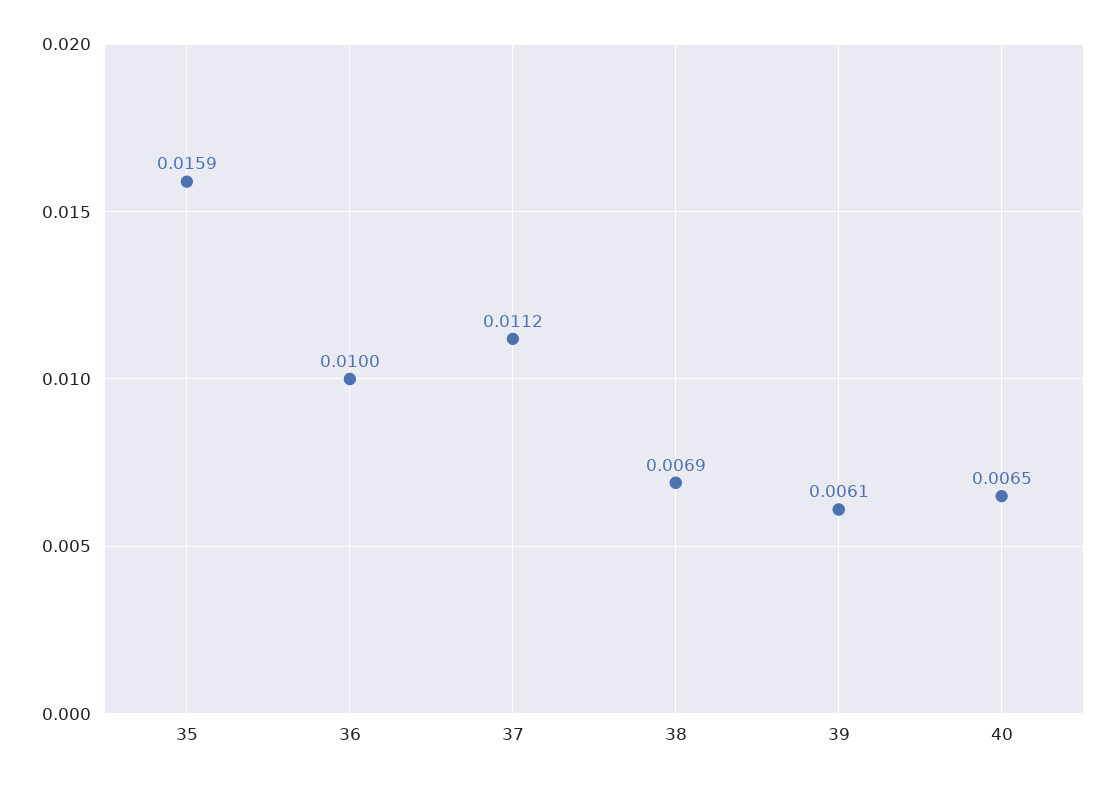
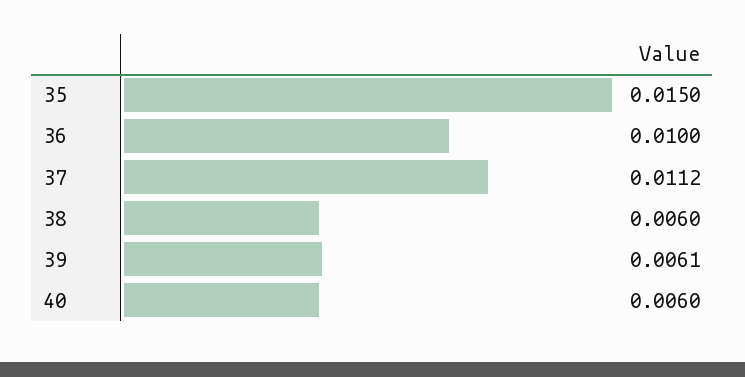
35: 0.0159 -> 0.015
38: 0.0069 -> 0.006
40: 0.0065 -> 0.006

